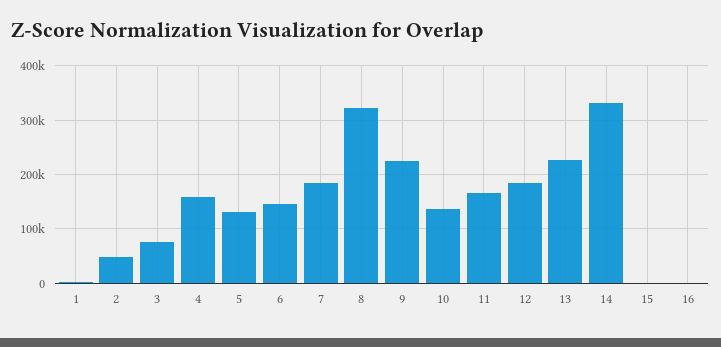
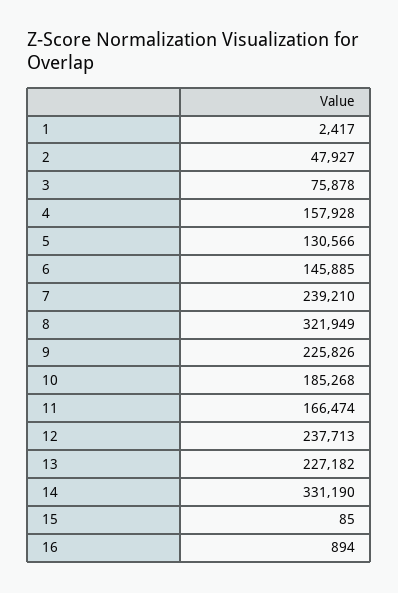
7: 180000 -> 239210
10: 140000 -> 185268
12: 180000 -> 237713

